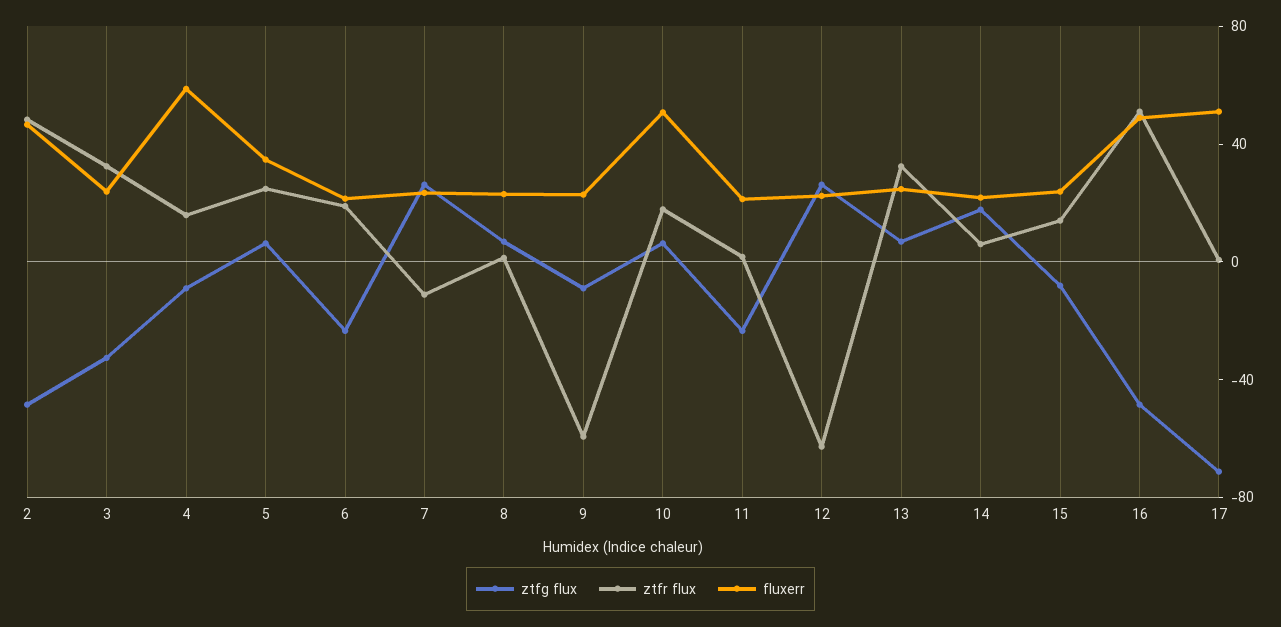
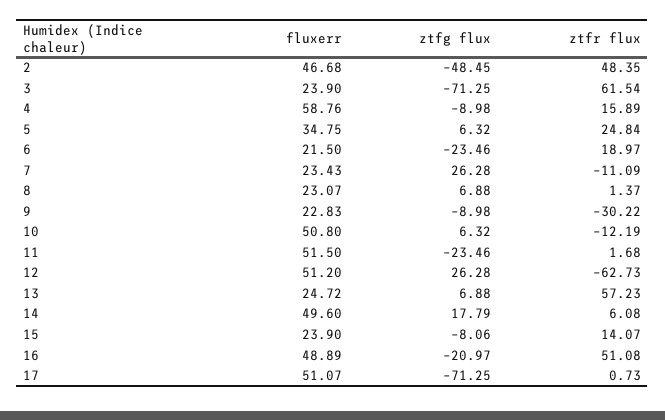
ztfg flux, 3: -30 -> -71.25
ztfr flux, 3: 30 -> 61.54
ztfr flux, 9: -60 -> -30.22
ztfr flux, 10: 20 -> -12.19
fluxerr, 11: 20 -> 51.5
fluxerr, 12: 20 -> 51.2
ztfr flux, 13: 30 -> 57.23
fluxerr, 14: 20 -> 49.6
ztfg flux, 16: -50 -> -20.97

